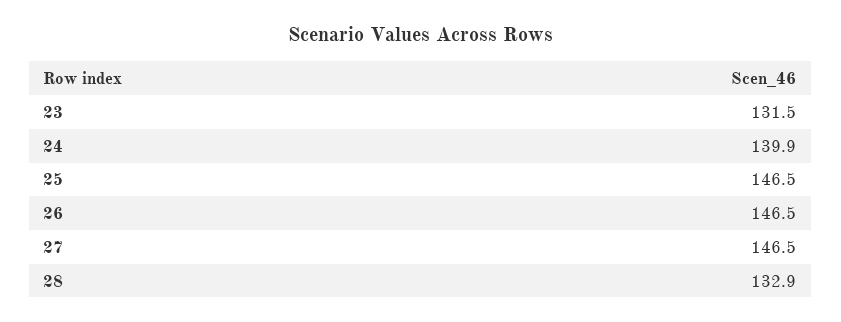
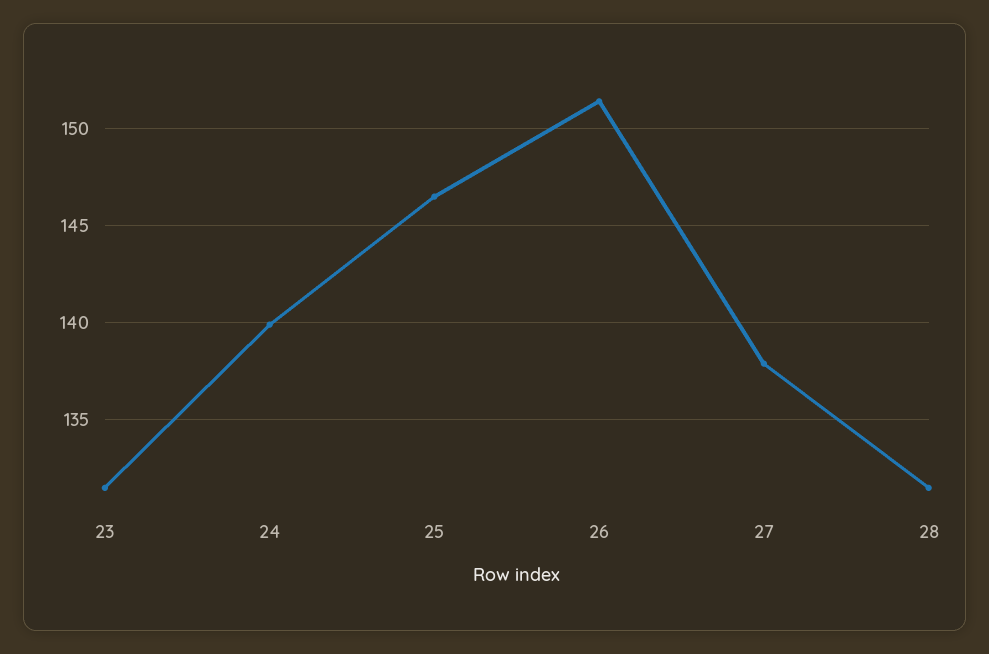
26: 146.5 -> 151.5
27: 146.5 -> 138
28: 132.9 -> 131.5

